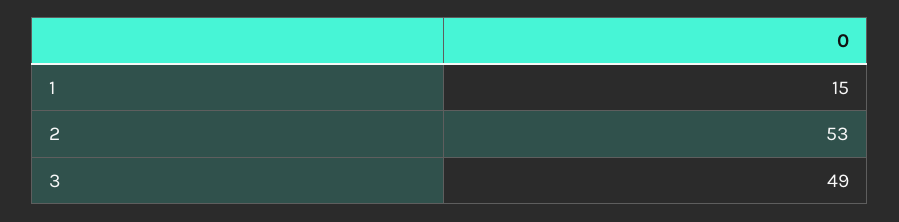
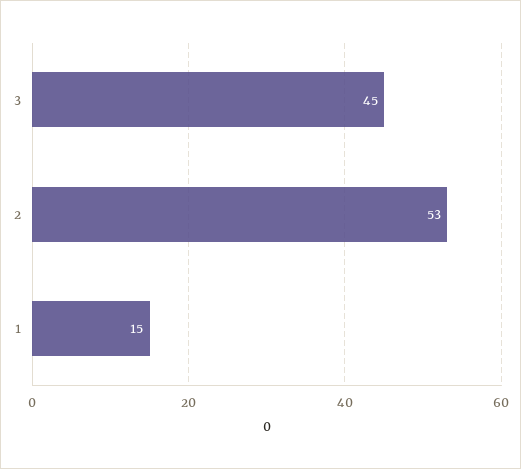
3: 49 -> 45

